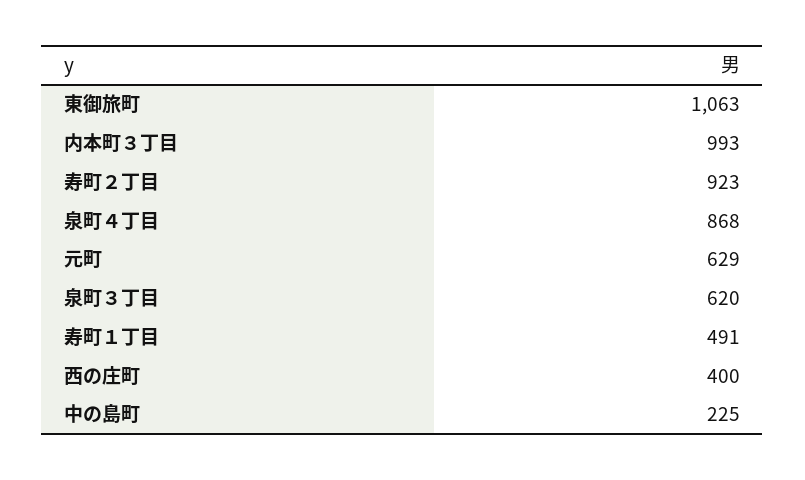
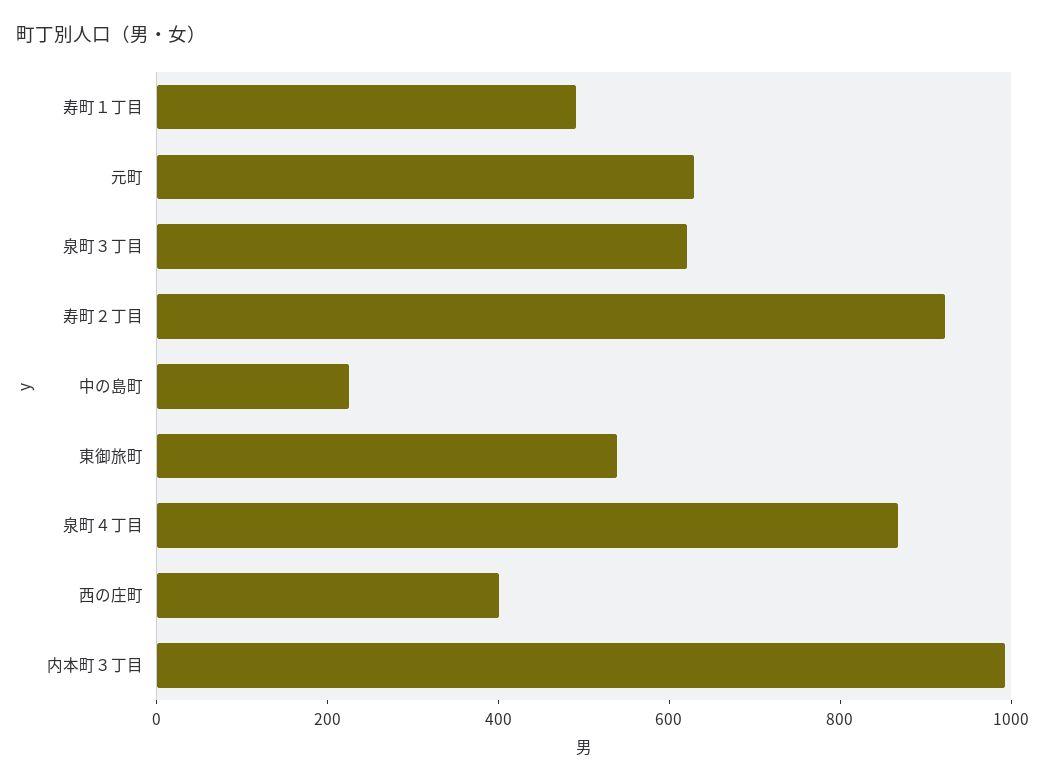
東御旅町: 1063 -> 550

